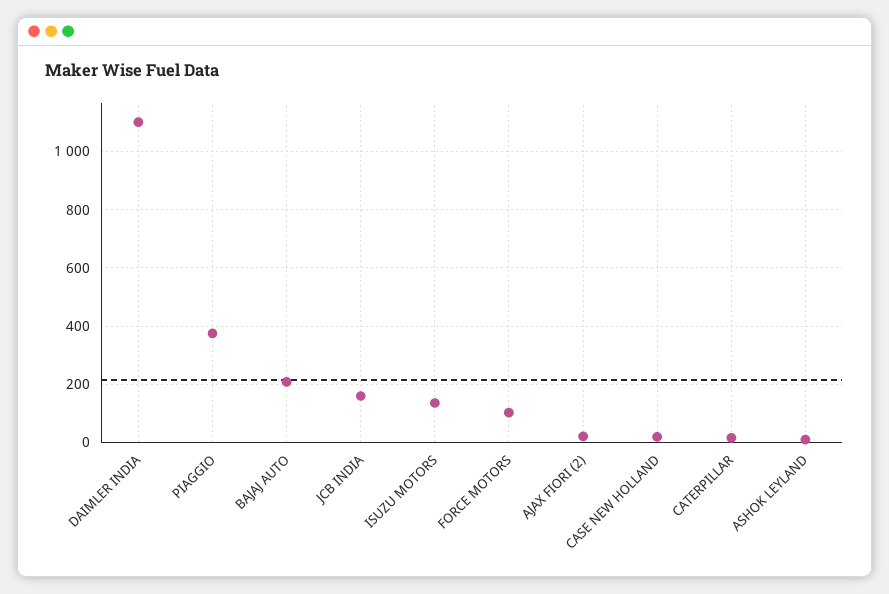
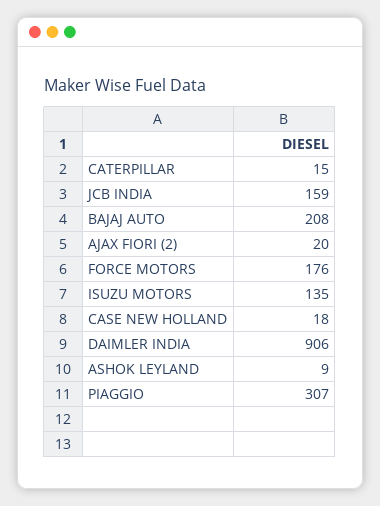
DAIMLER INDIA: 1100 -> 906
PIAGGIO: 375 -> 307
FORCE MOTORS: 100 -> 176

